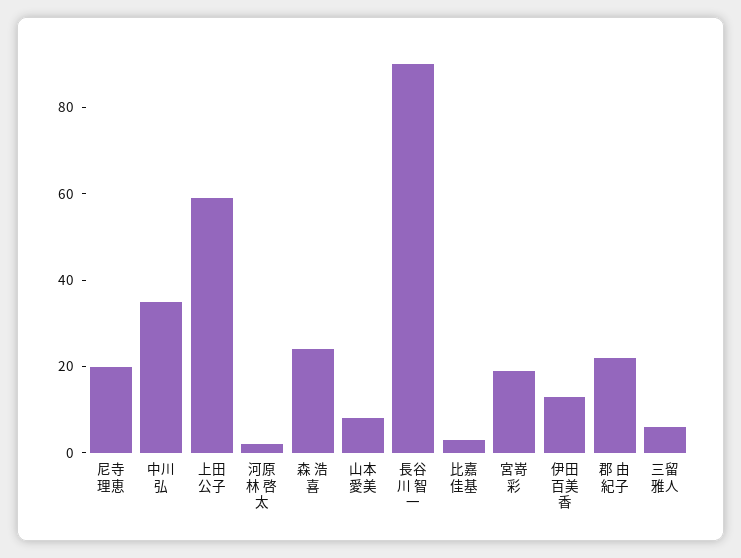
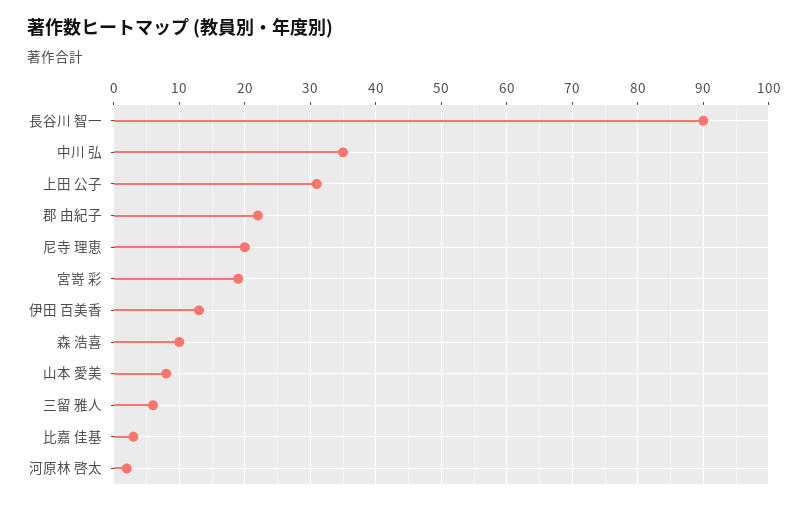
上田 公子: 60 -> 31
森 浩喜: 25 -> 10

